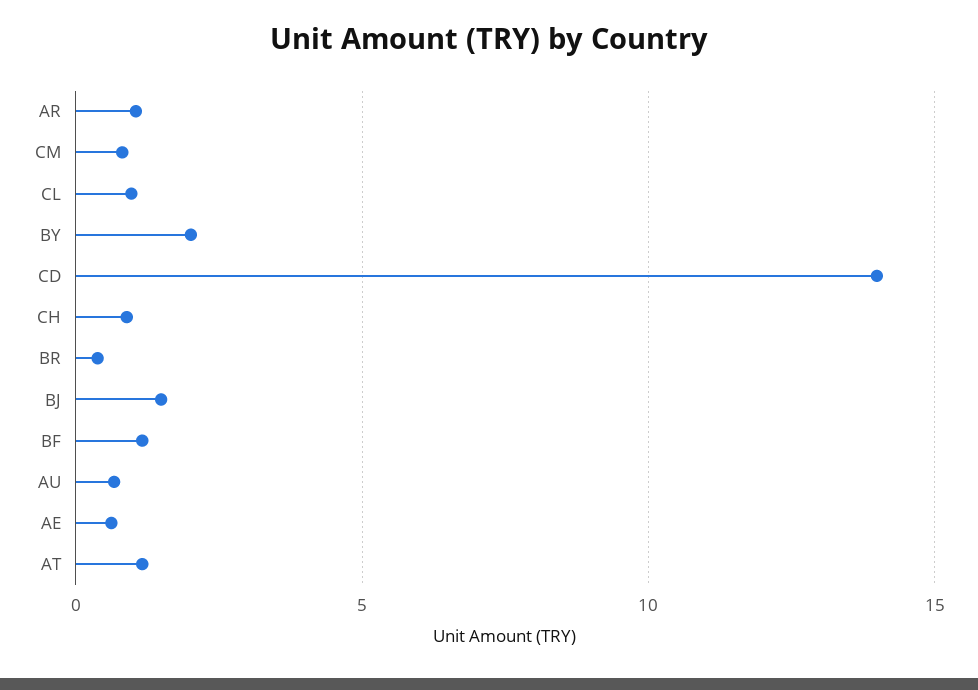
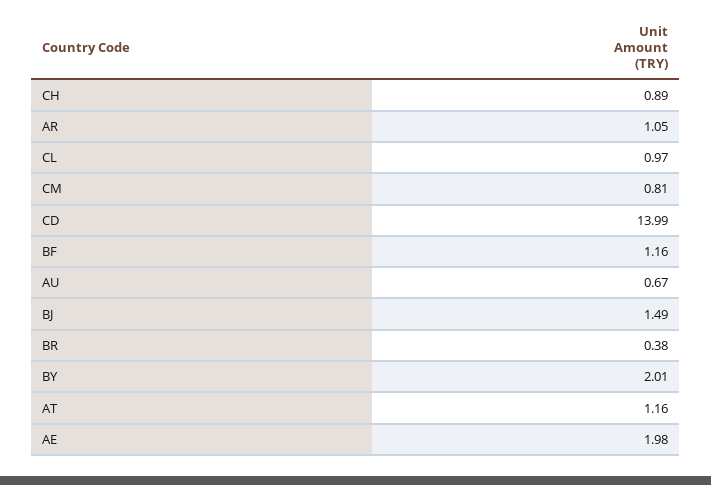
AE: 0.5 -> 1.98

